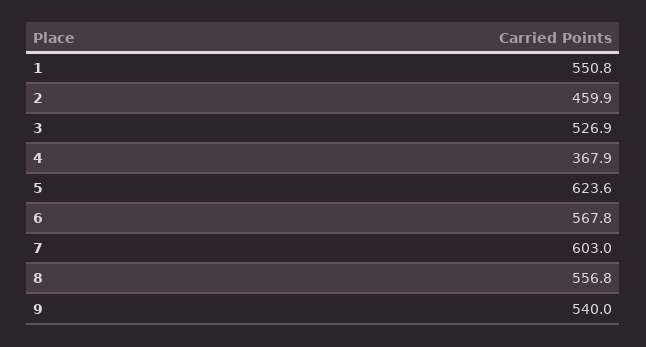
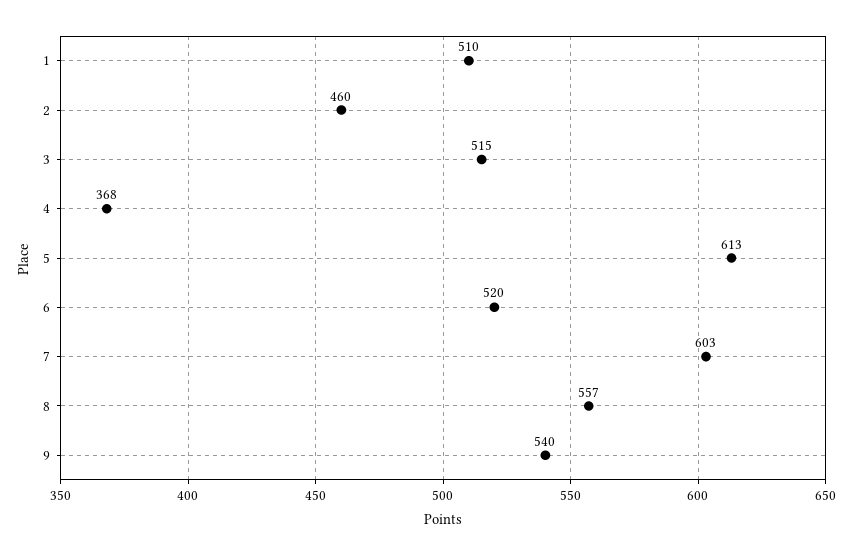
1: 550.8 -> 510
3: 526.9 -> 515
5: 623.6 -> 613
6: 567.8 -> 520

